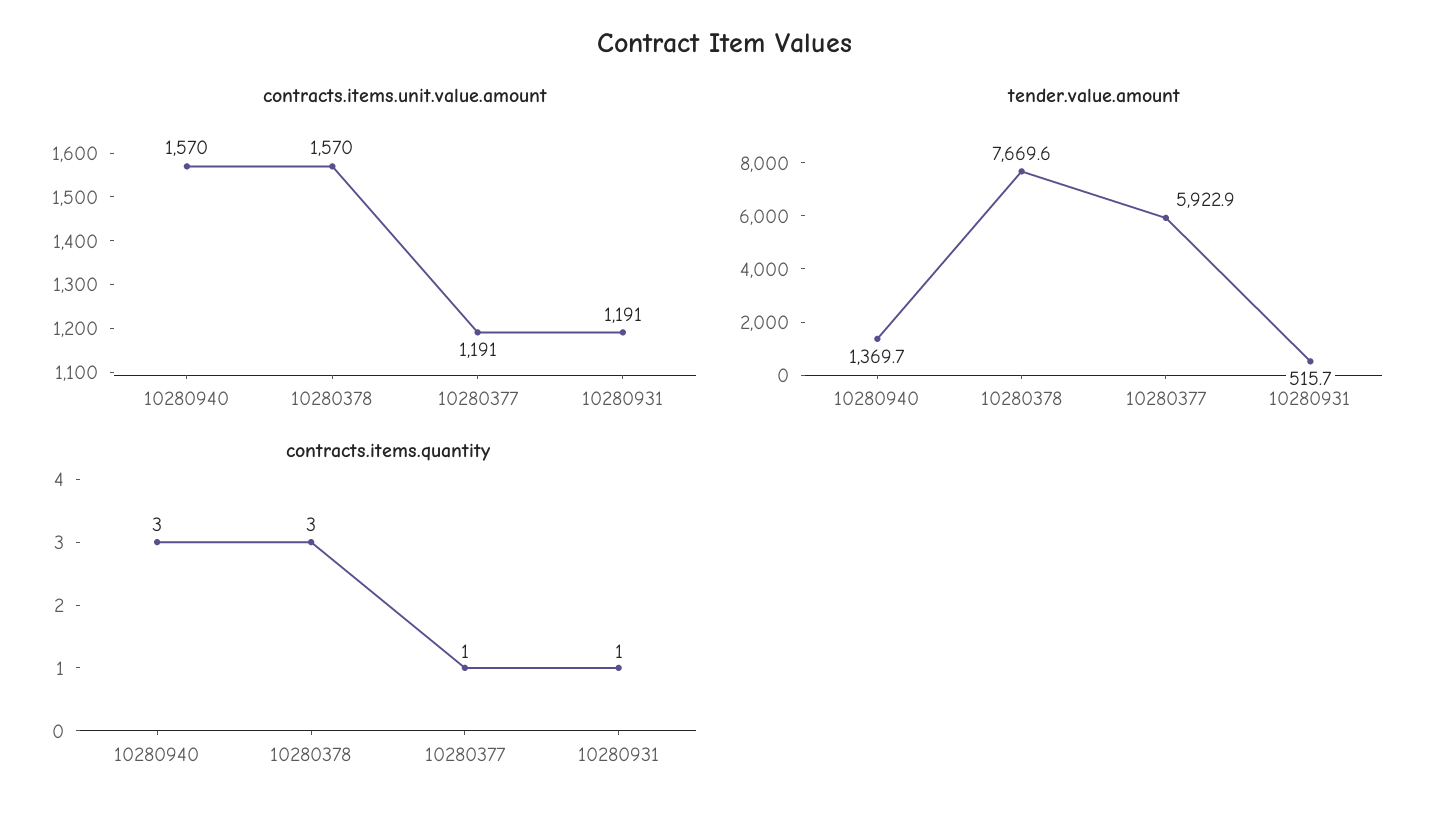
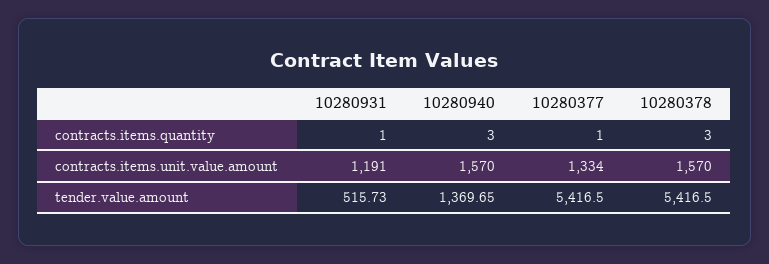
contracts.items.unit.value.amount, 10280377: 1191 -> 1334
tender.value.amount, 10280378: 7669.6 -> 5416.5
tender.value.amount, 10280377: 5922.9 -> 5416.5

